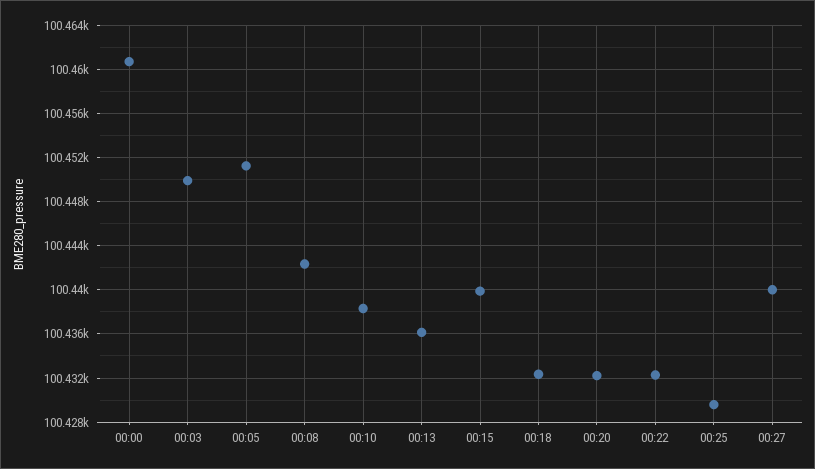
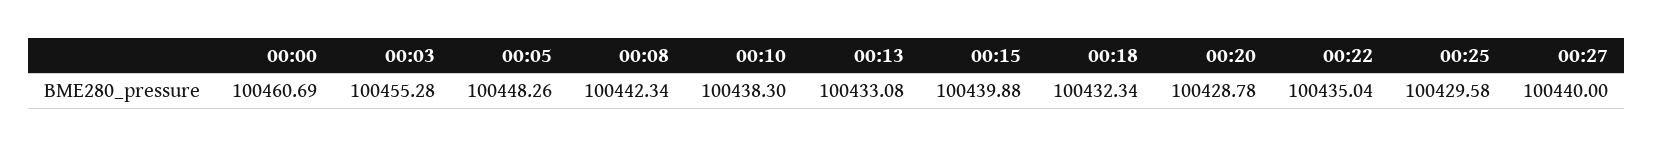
00:03: 100450 -> 100455.28
00:05: 100451 -> 100448.26
00:13: 100436 -> 100433.08
00:20: 100432 -> 100428.78
00:22: 100432 -> 100435.04

